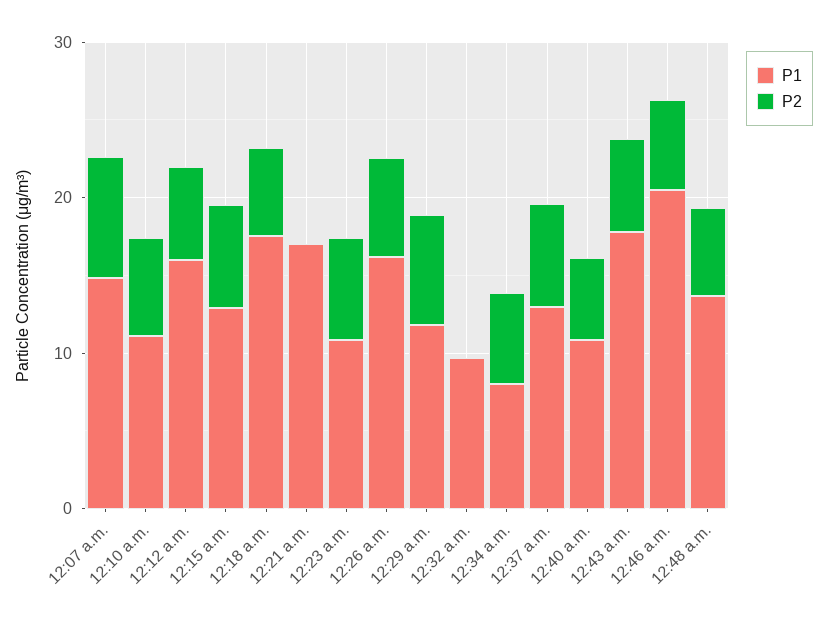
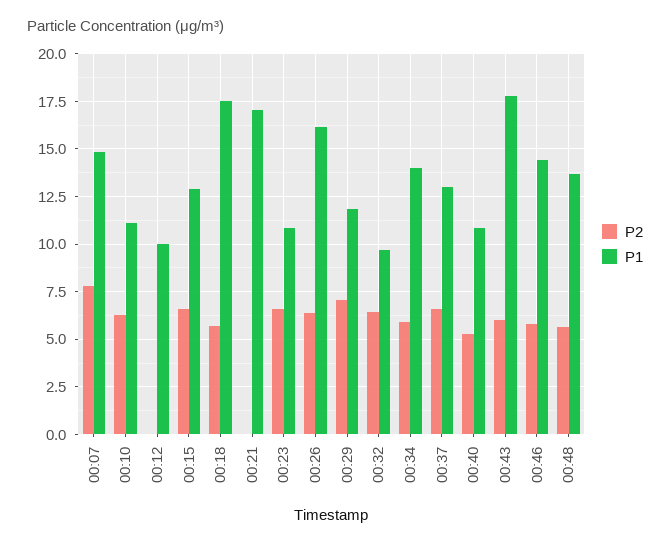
P1, 12:12 a.m.: 16 -> 10
P2, 12:12 a.m.: 6 -> 0
P2, 12:32 a.m.: 0 -> 6.5
P1, 12:34 a.m.: 8 -> 14
P1, 12:46 a.m.: 20 -> 14.5

